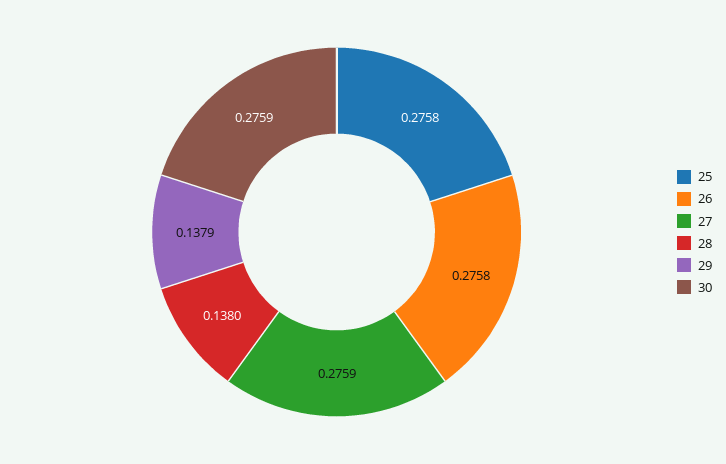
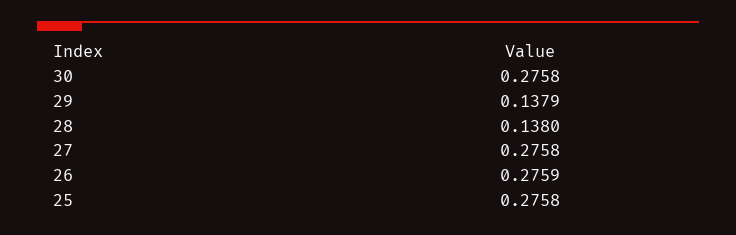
26: 0.2758 -> 0.2759
27: 0.2759 -> 0.2758
30: 0.2759 -> 0.2758

